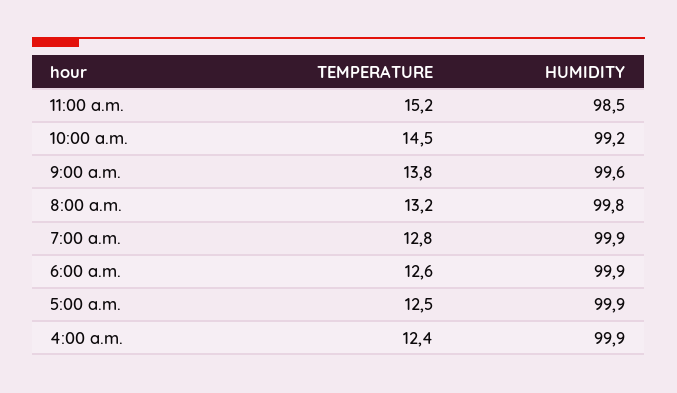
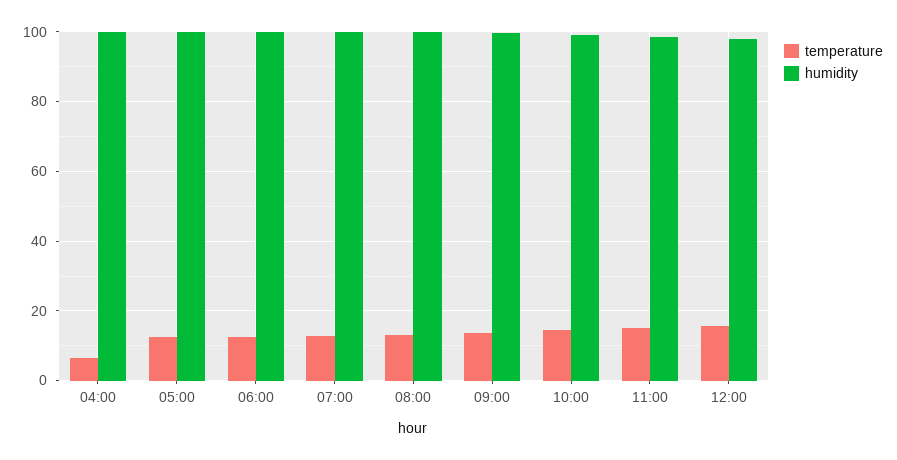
TEMPERATURE, 4:00 a.m.: 12.4 -> 6
TEMPERATURE, 12:00: none -> 16
HUMIDITY, 12:00: none -> 98

